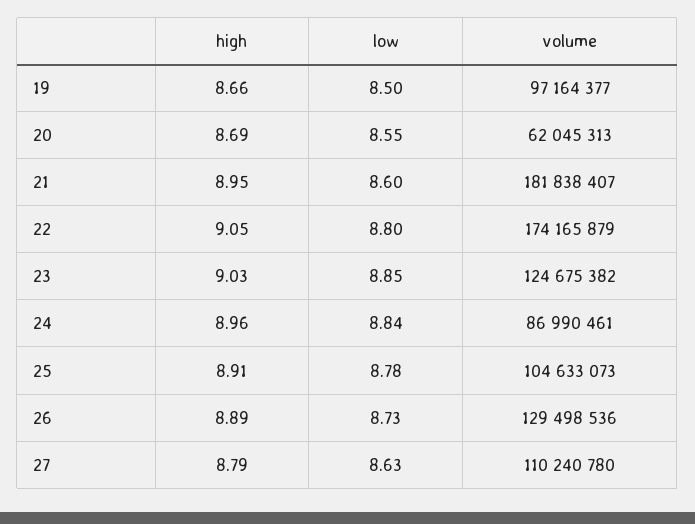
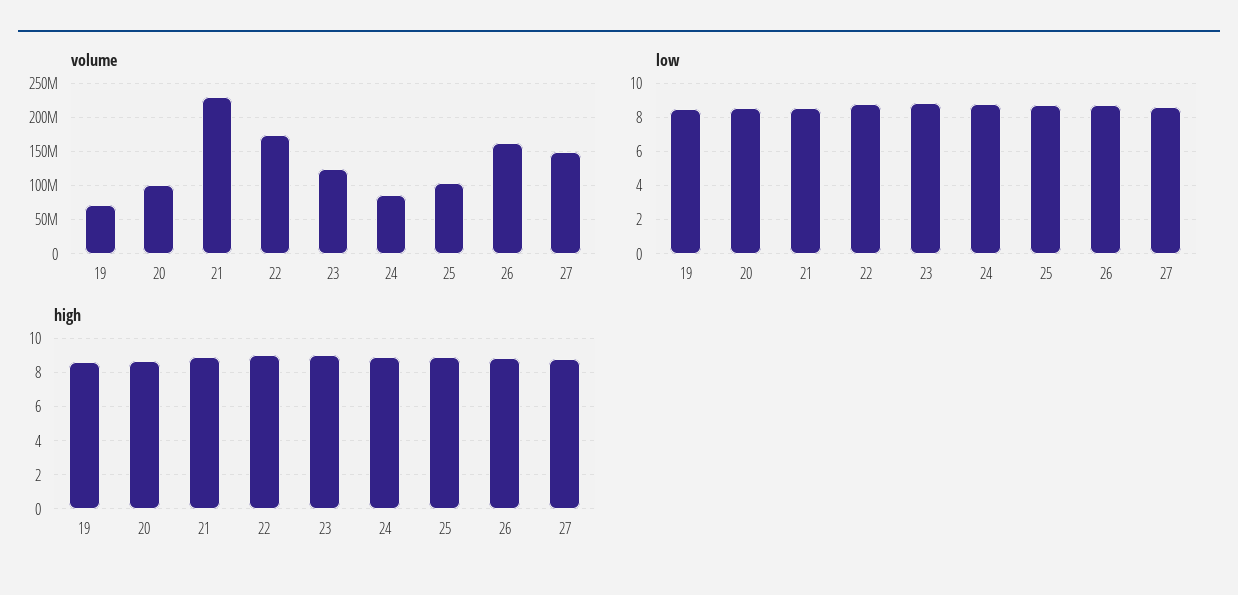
volume, 19: 97164377 -> 70000000
volume, 20: 62045313 -> 100000000
volume, 21: 181838407 -> 230000000
volume, 26: 129498536 -> 160000000
volume, 27: 110240780 -> 150000000

